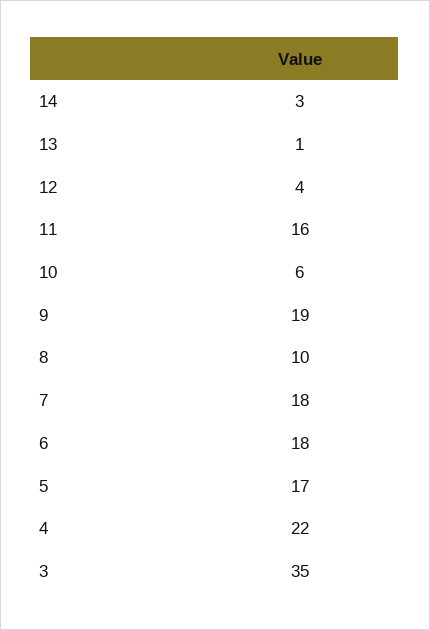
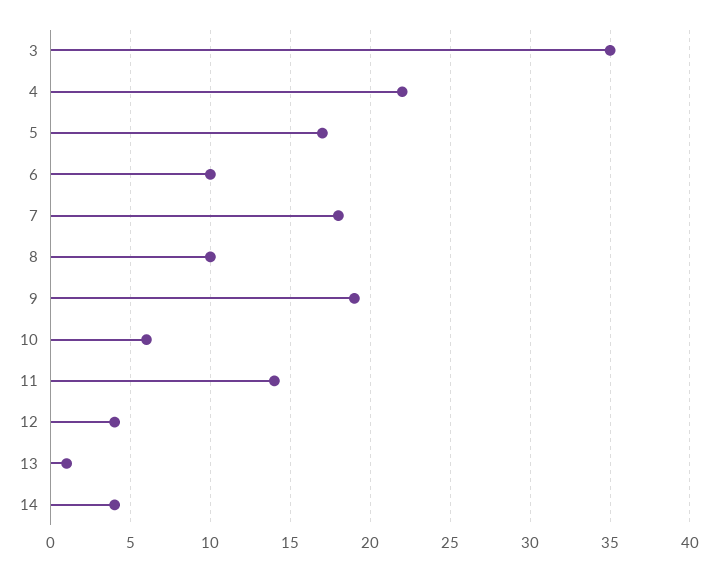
14: 3 -> 4
11: 16 -> 14
6: 18 -> 10

